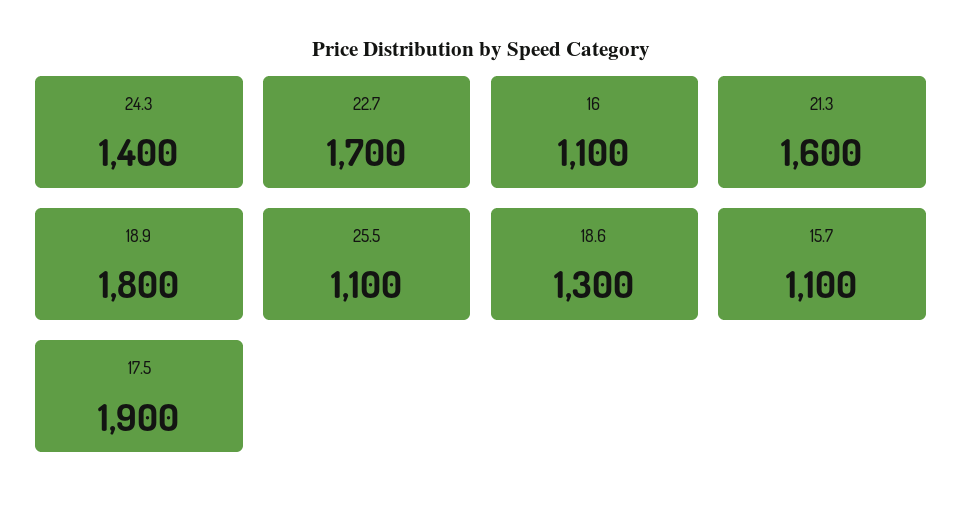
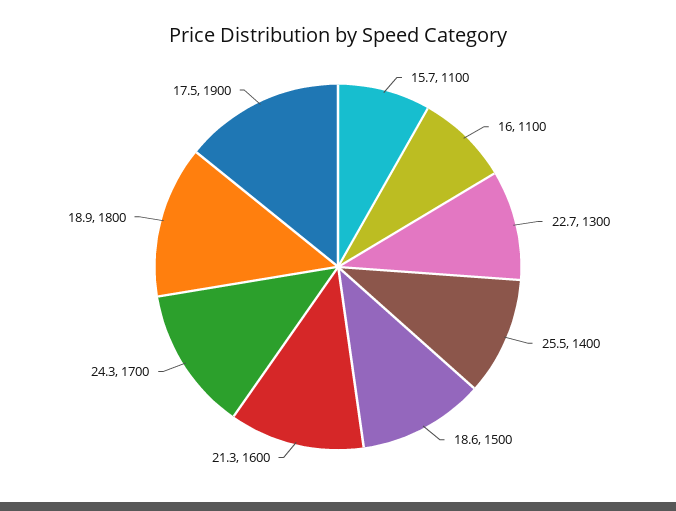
24.3: 1400 -> 1700
22.7: 1700 -> 1300
25.5: 1100 -> 1400
18.6: 1300 -> 1500

